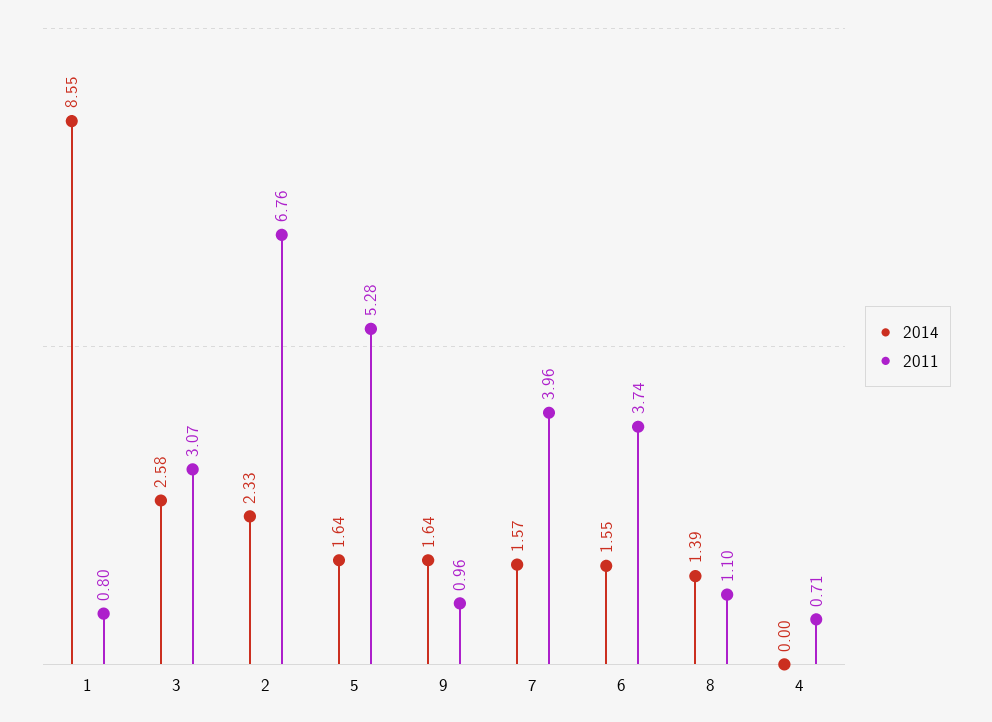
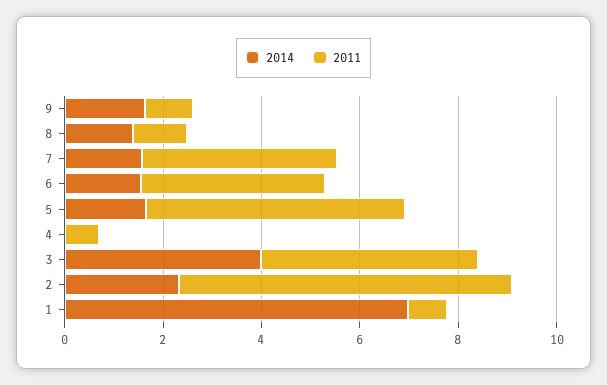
2014, 1: 8.55 -> 7
2014, 3: 2.58 -> 4
2011, 3: 3.07 -> 4.5

